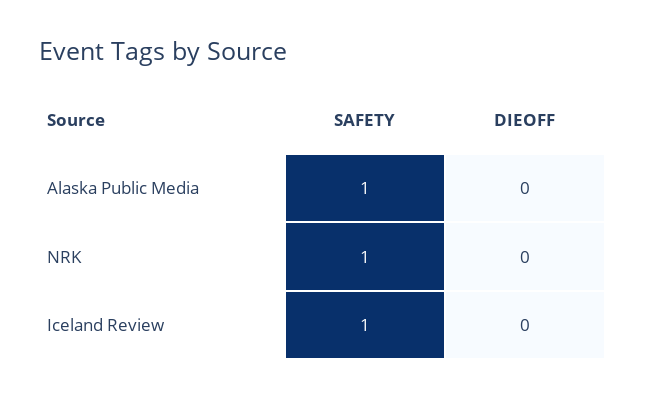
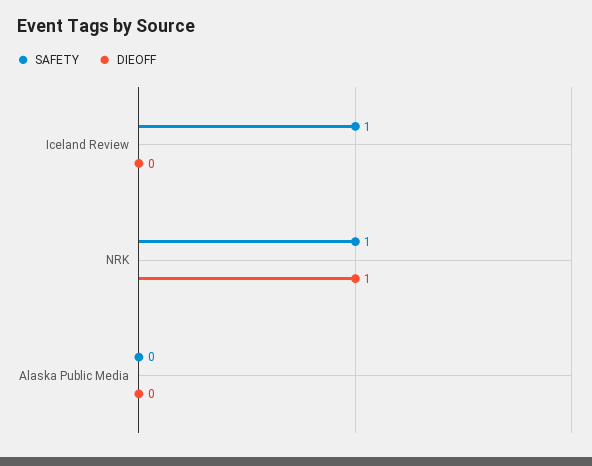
SAFETY, Alaska Public Media: 1 -> 0
DIEOFF, NRK: 0 -> 1

